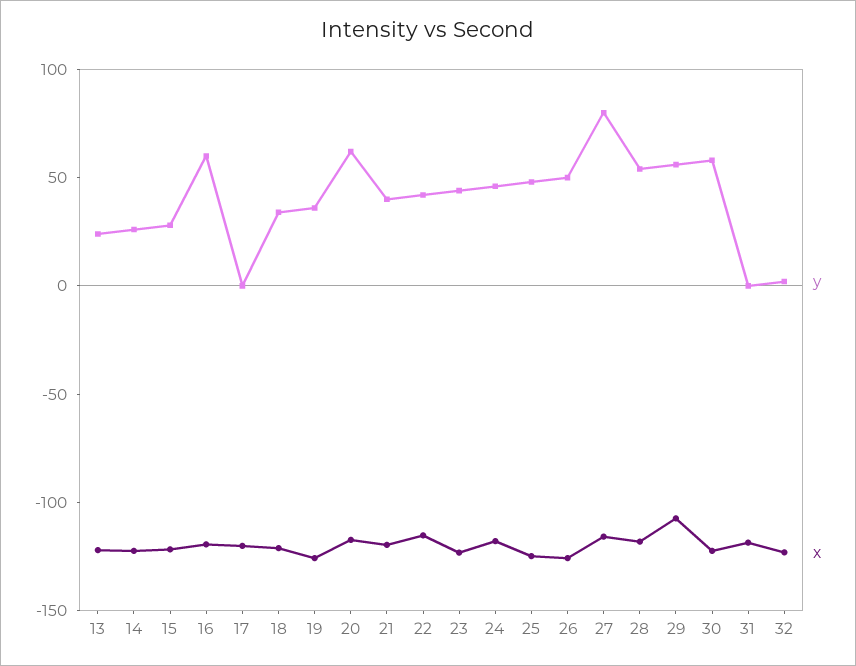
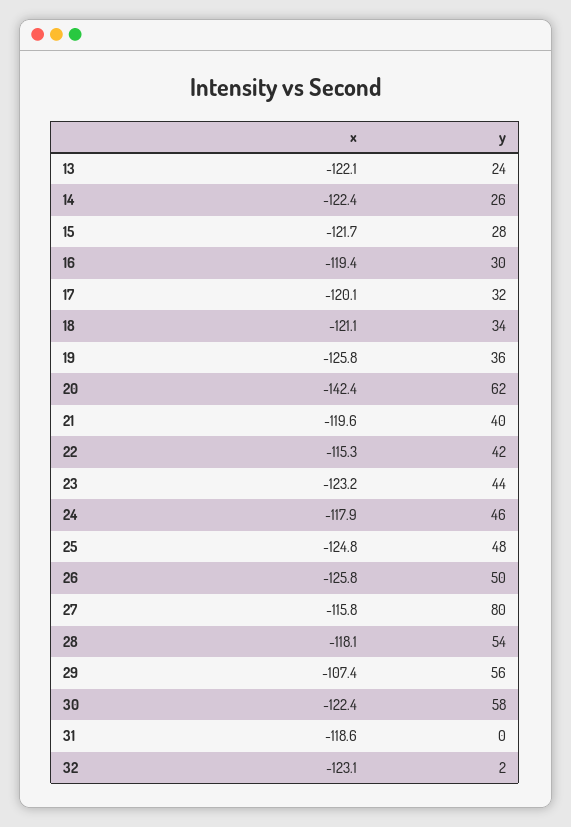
y, 16: 60 -> 30
y, 17: 0 -> 32
x, 20: -120 -> -142.4

